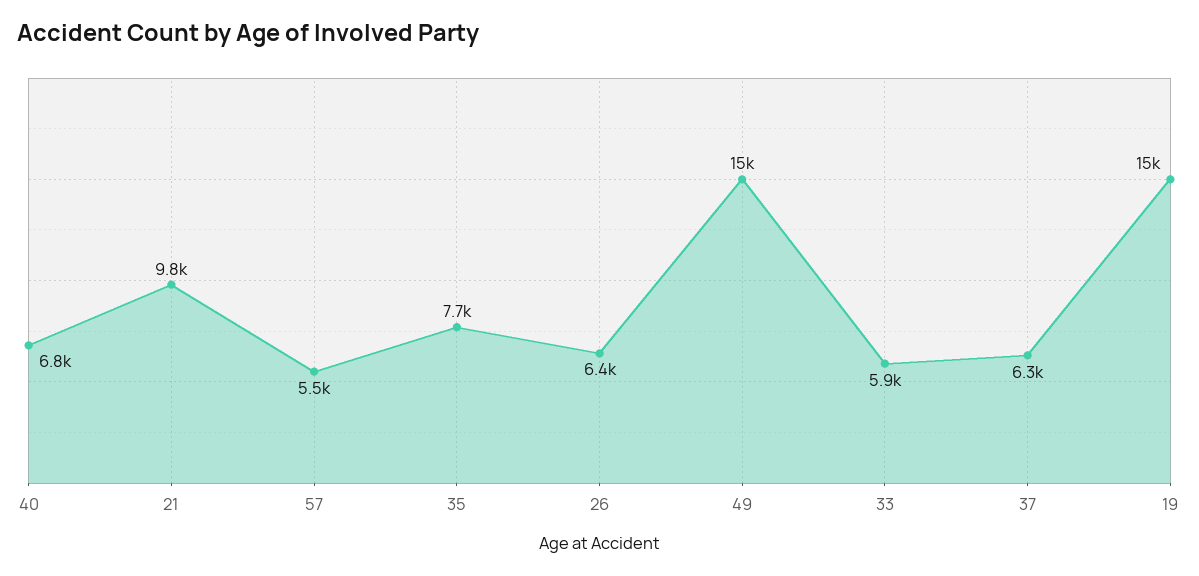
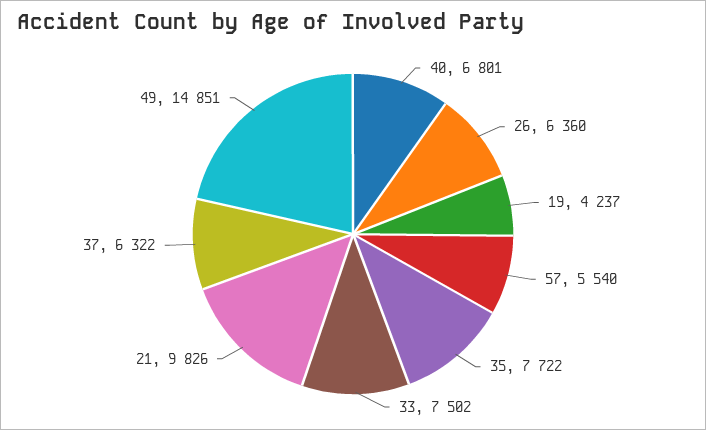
33: 5900 -> 7502
19: 15000 -> 4237

